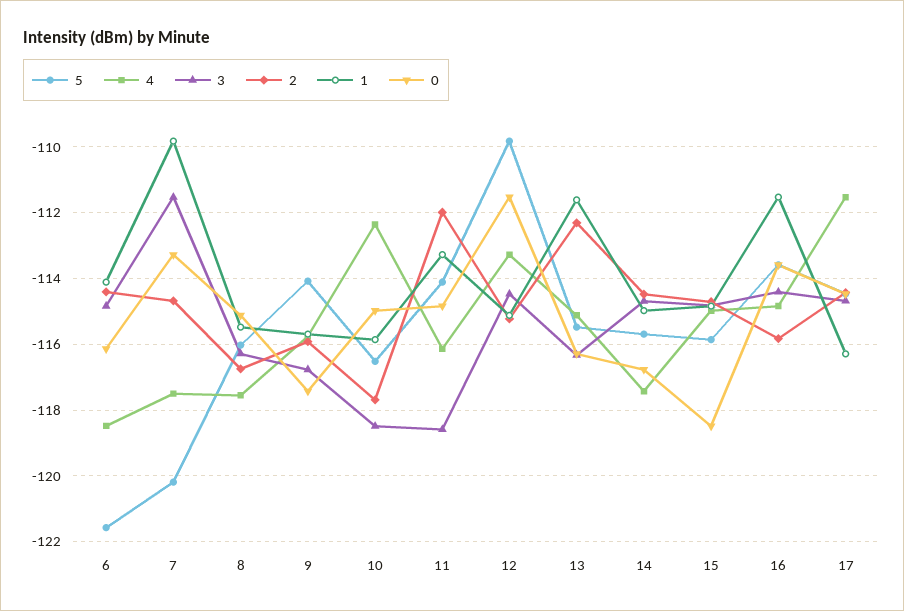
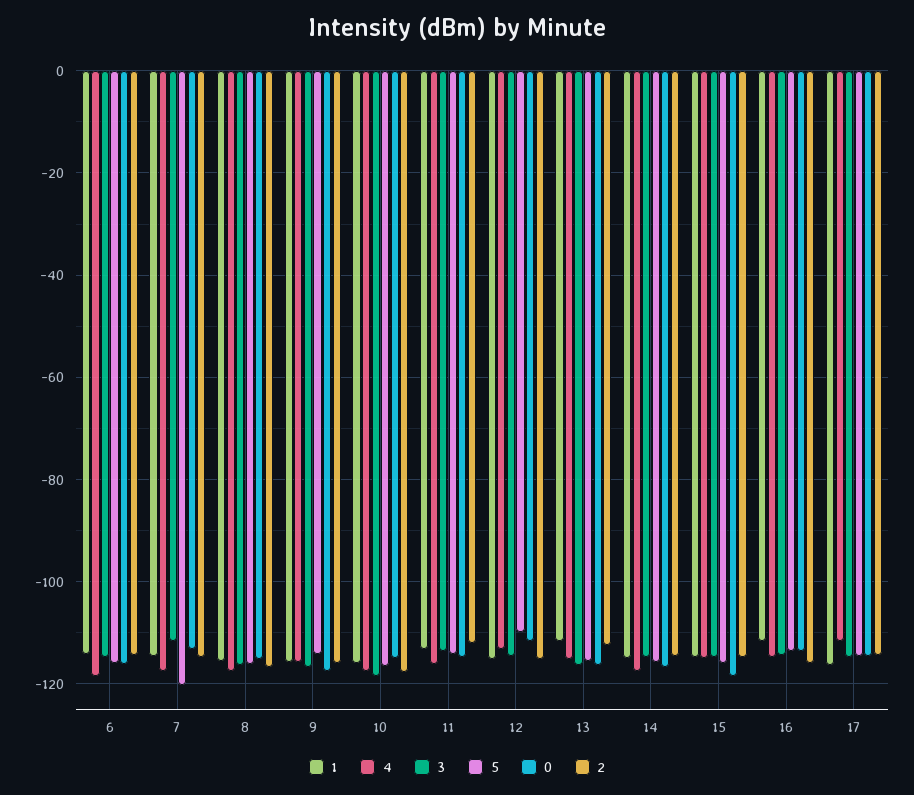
5, 6: -121.6 -> -116
1, 7: -109.8 -> -114
4, 10: -112.4 -> -118
3, 11: -118.6 -> -114

